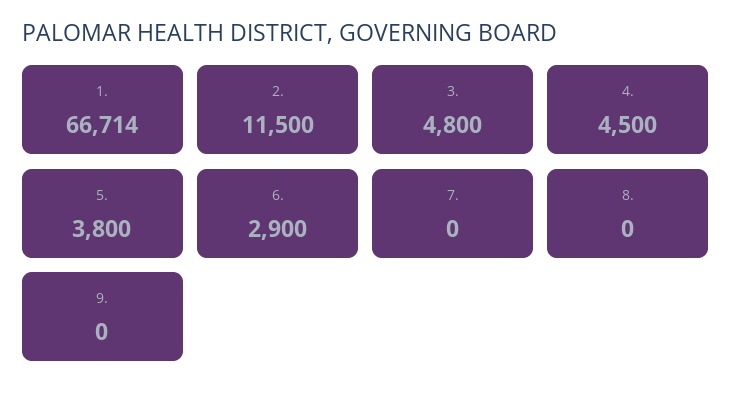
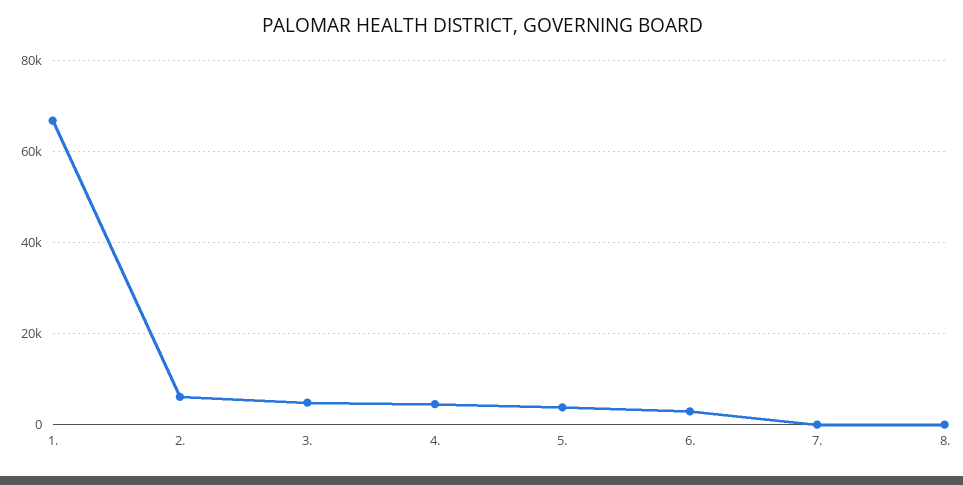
2.: 11500 -> 6000
9.: 0 -> none

